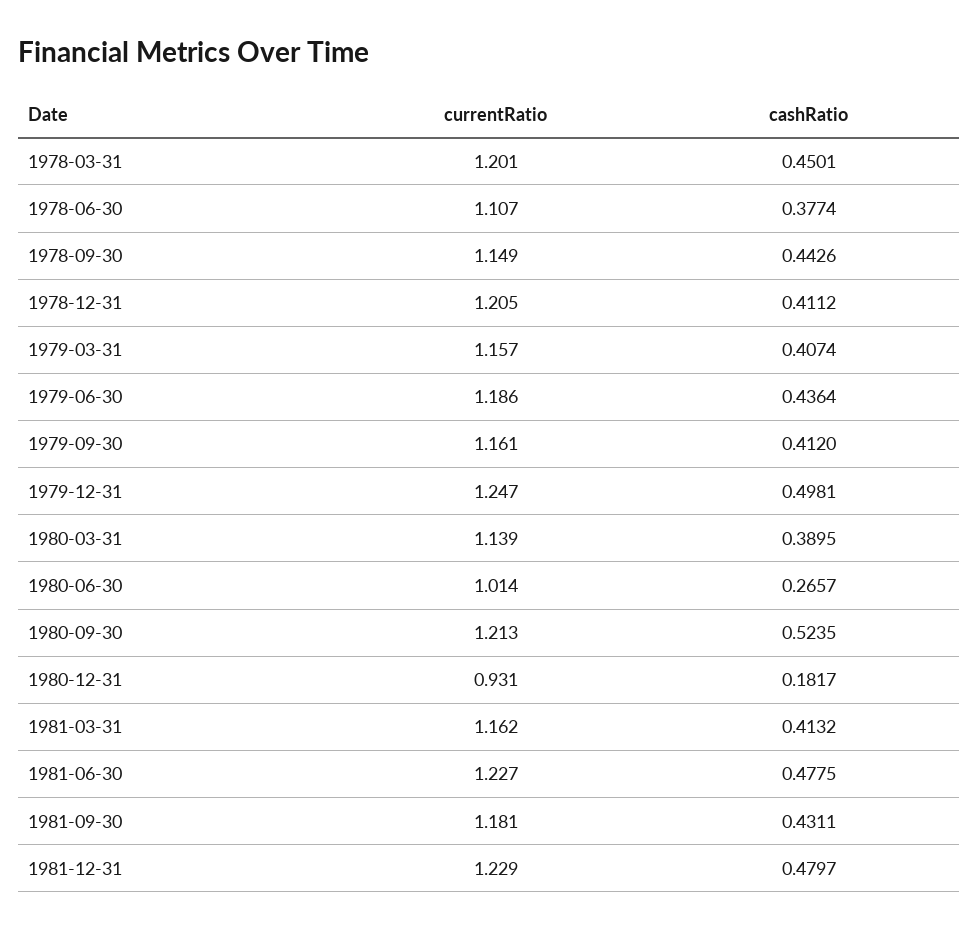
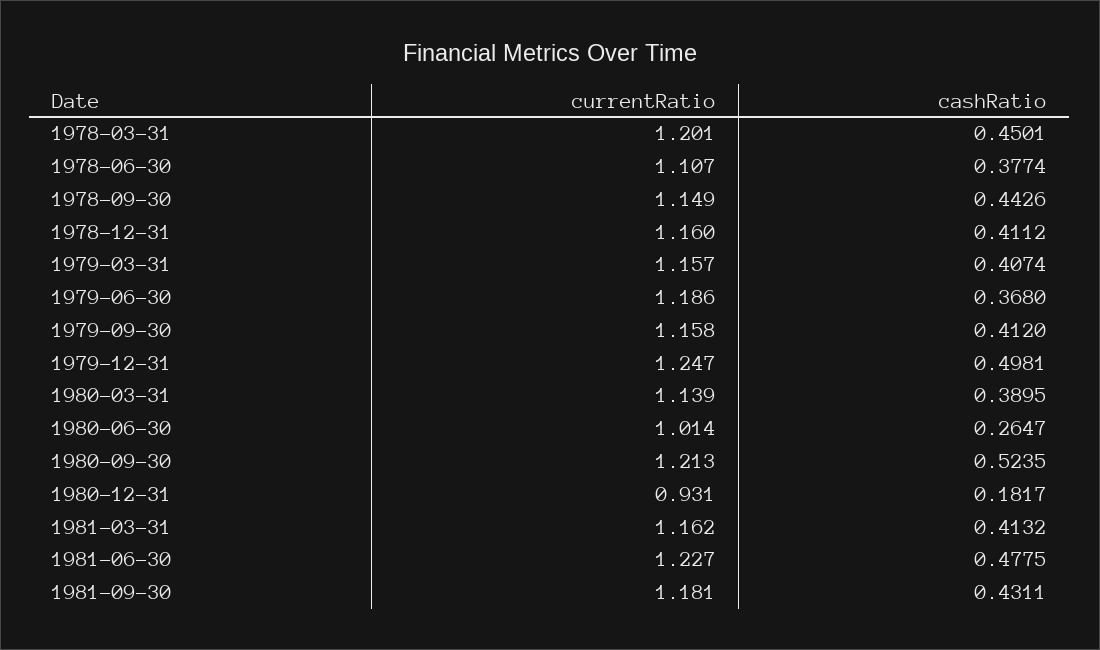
currentRatio, 1978-12-31: 1.205 -> 1.16
cashRatio, 1979-06-30: 0.4364 -> 0.368
currentRatio, 1979-09-30: 1.161 -> 1.158
cashRatio, 1980-06-30: 0.2657 -> 0.2647
currentRatio, 1981-12-31: 1.229 -> none
cashRatio, 1981-12-31: 0.4797 -> none

